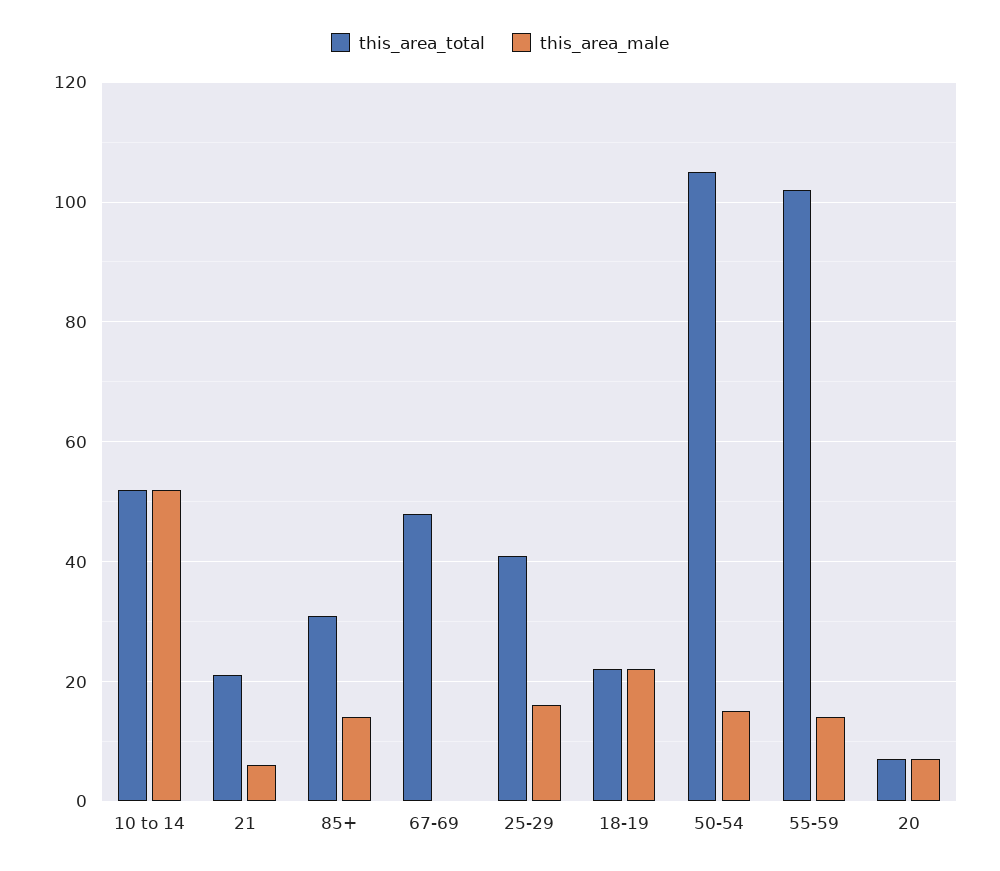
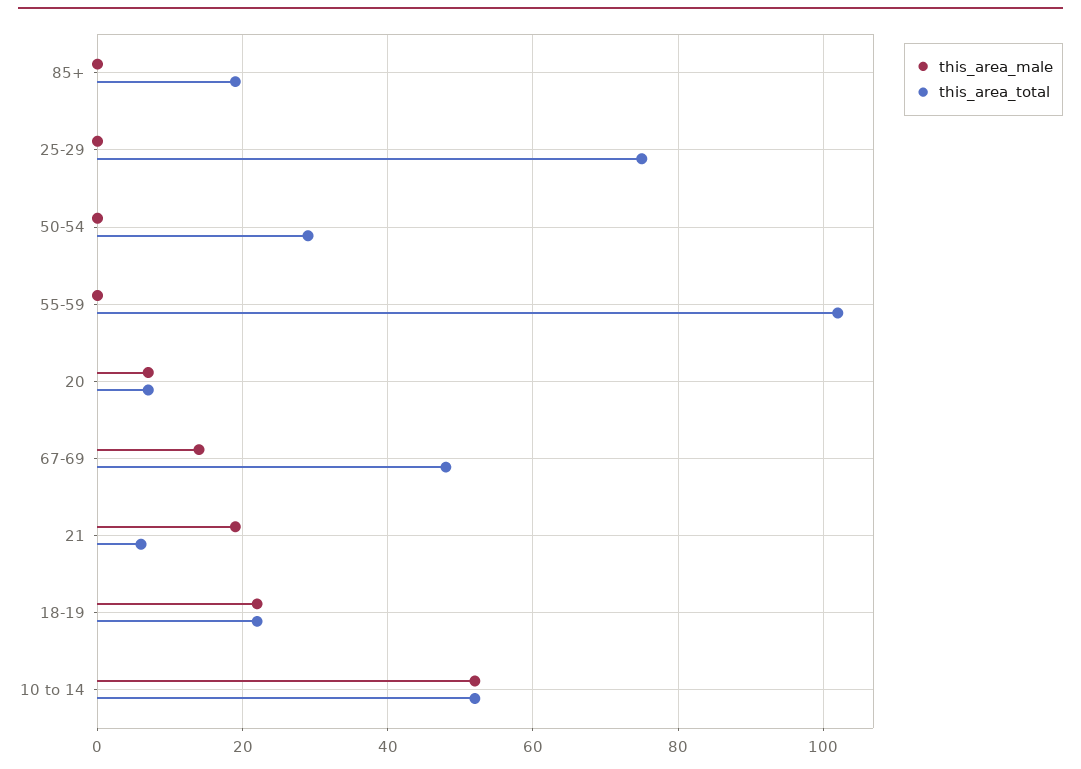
this_area_total, 21: 20 -> 5
this_area_male, 21: 5 -> 20
this_area_total, 85+: 30 -> 20
this_area_male, 85+: 15 -> 0
this_area_male, 67-69: 0 -> 15
this_area_total, 25-29: 40 -> 75
this_area_male, 25-29: 15 -> 0
this_area_total, 50-54: 105 -> 30
this_area_male, 50-54: 15 -> 0
this_area_male, 55-59: 15 -> 0

